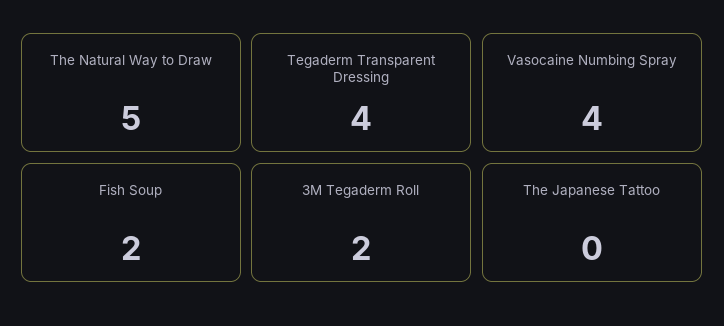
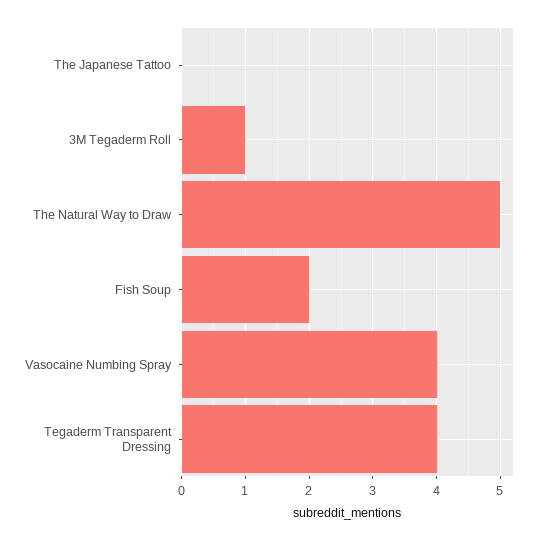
3M Tegaderm Roll: 2 -> 1

